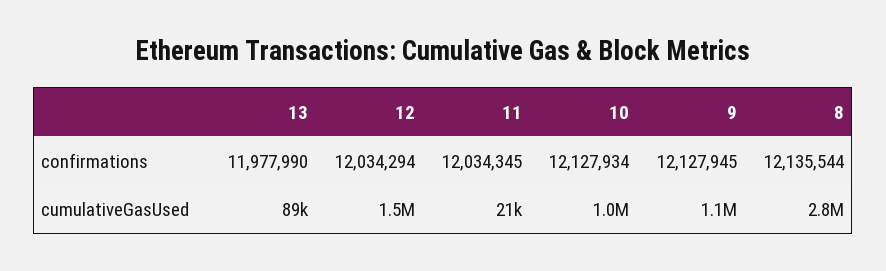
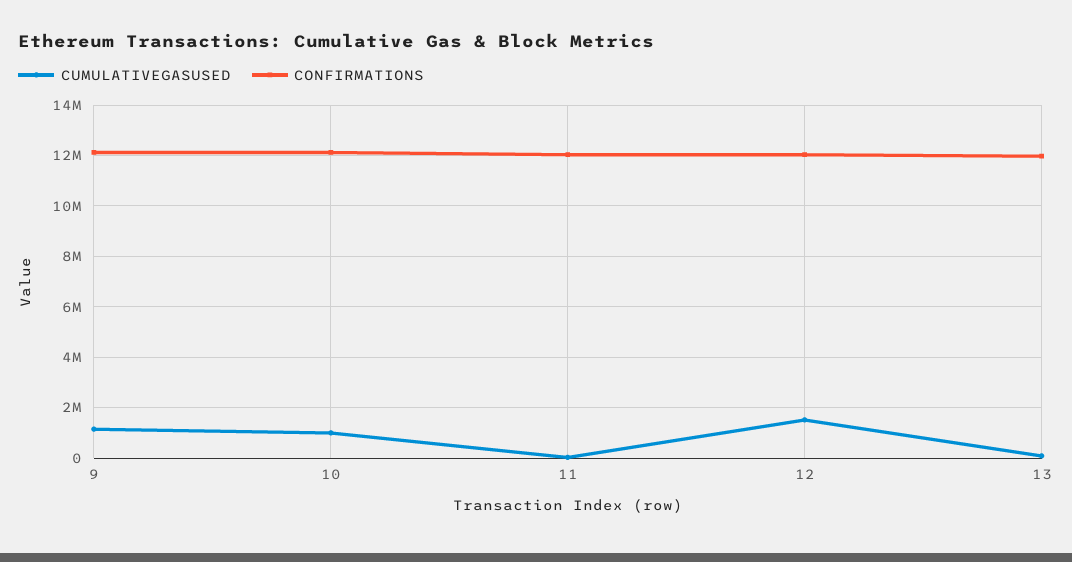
confirmations, 8: 12135544 -> none
cumulativeGasUsed, 8: 2800000 -> none

